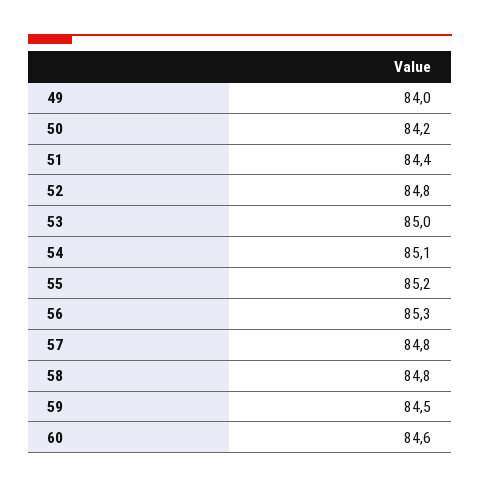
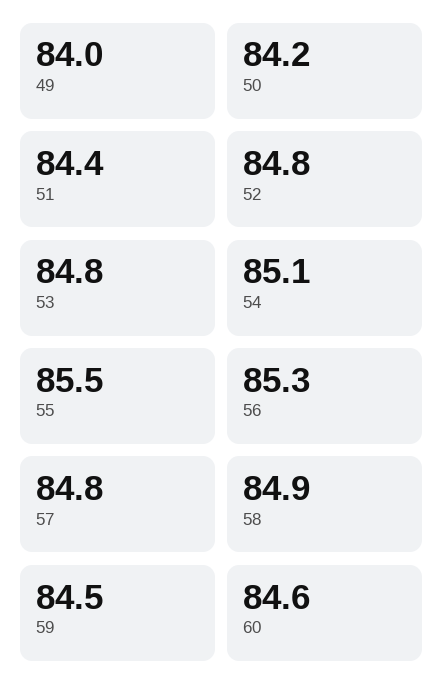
53: 85 -> 84.8
55: 85.2 -> 85.5
58: 84.8 -> 84.9

